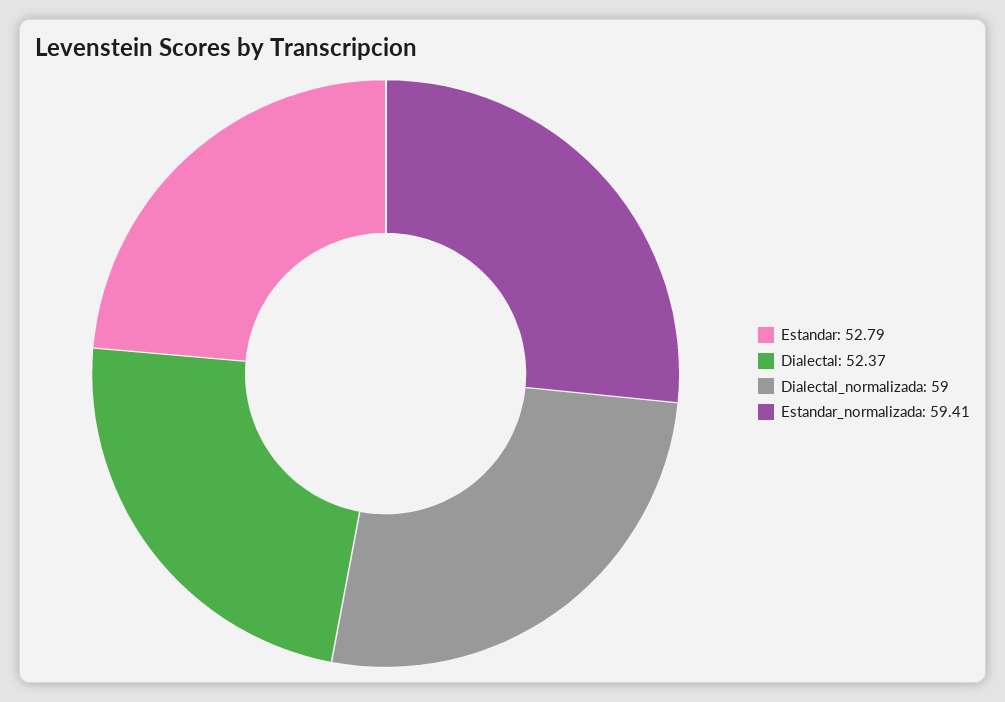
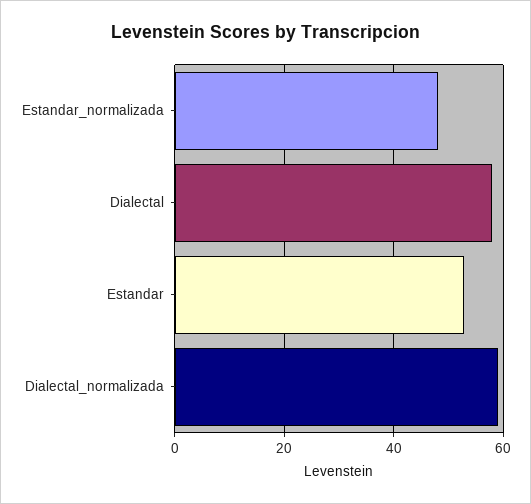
Dialectal: 52.37 -> 58
Estandar_normalizada: 59.41 -> 48

